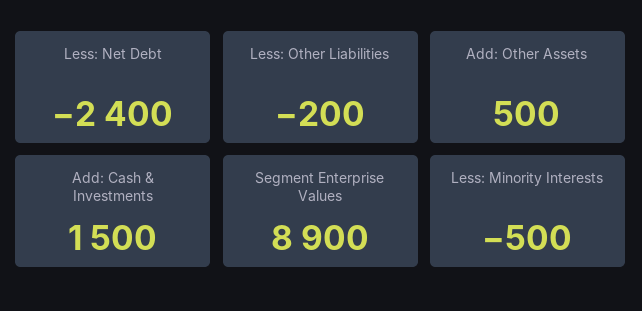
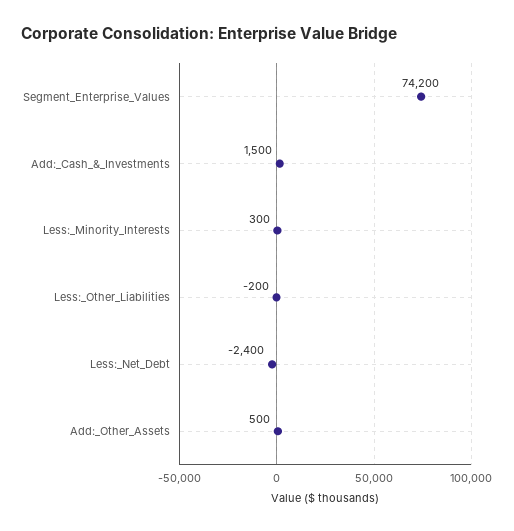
Segment Enterprise Values: 8900 -> 74200
Less: Minority Interests: -500 -> 300

